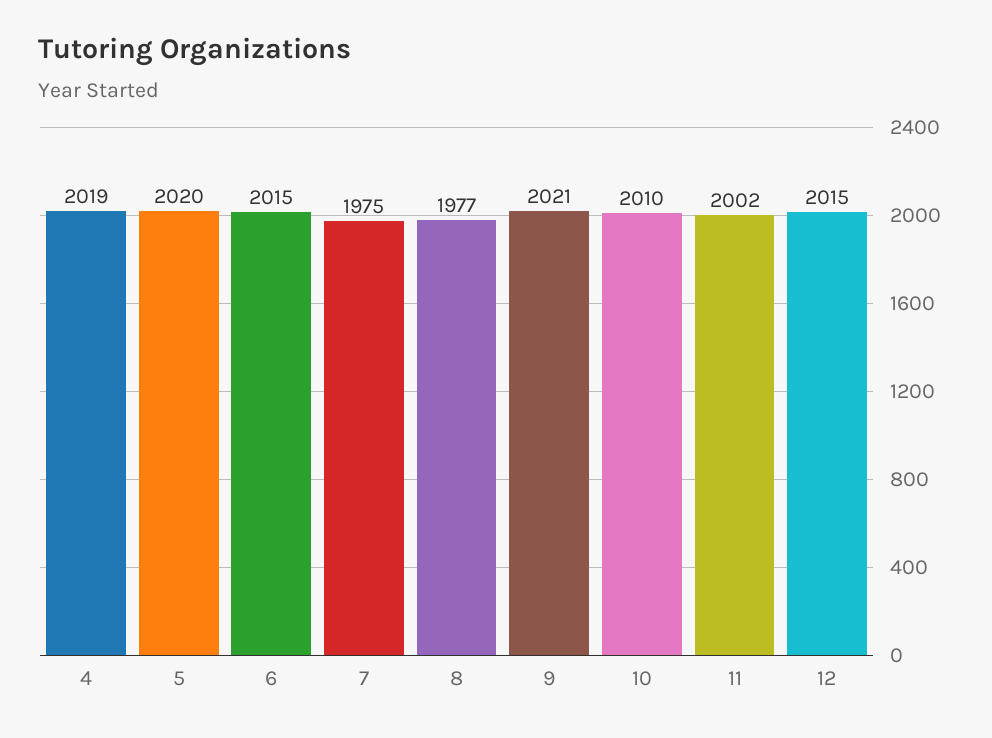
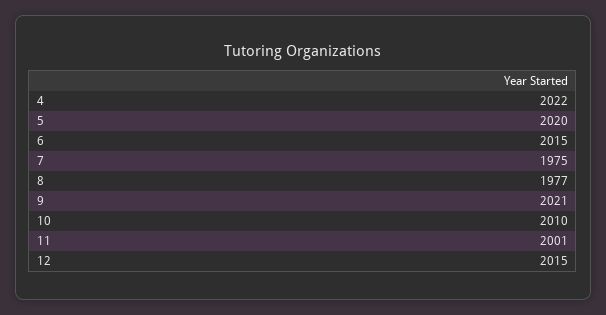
4: 2019 -> 2022
11: 2002 -> 2001

